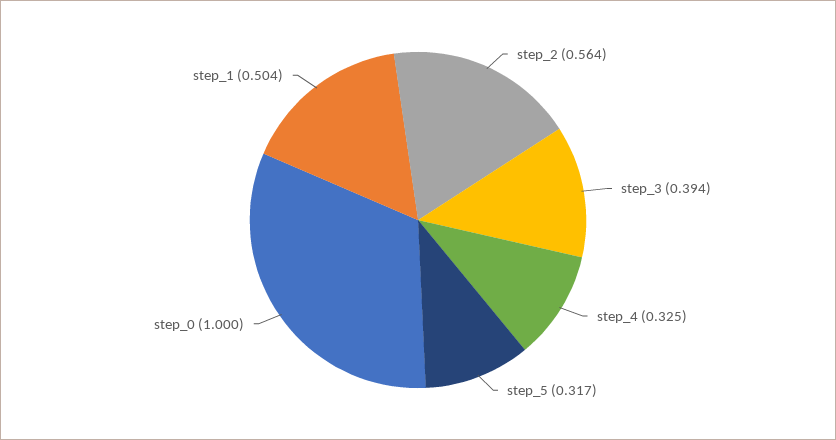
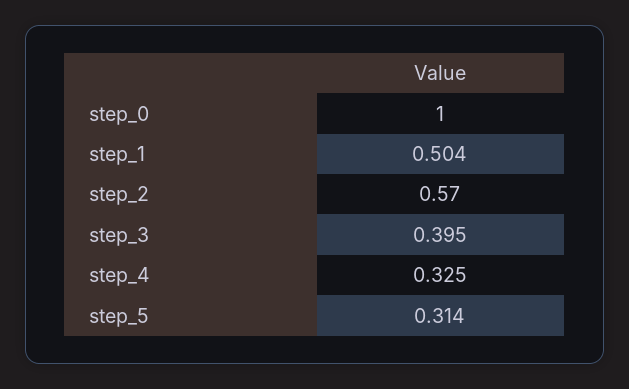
step_2: 0.564 -> 0.57
step_3: 0.394 -> 0.395
step_5: 0.317 -> 0.314

